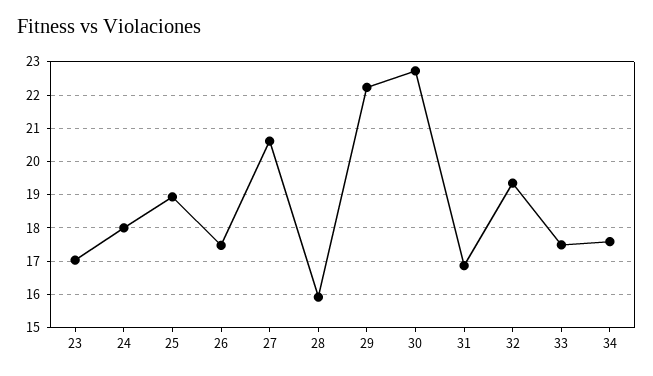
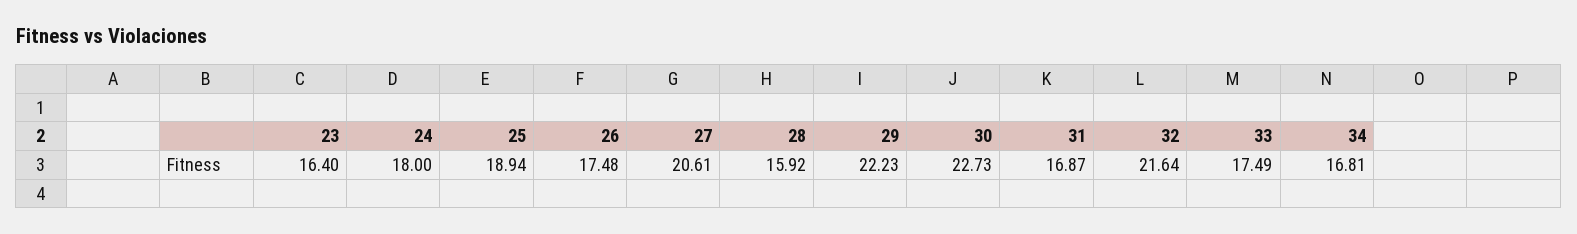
23: 17 -> 16.4
32: 19.4 -> 21.64
34: 17.6 -> 16.81

